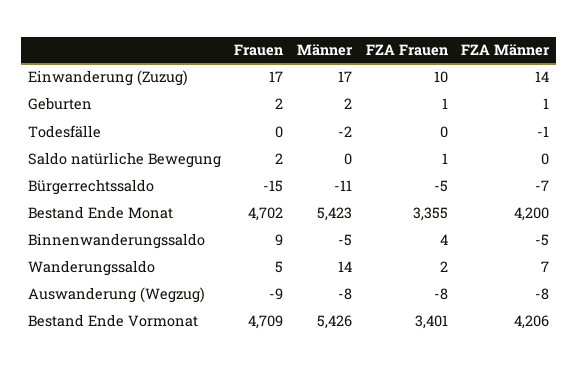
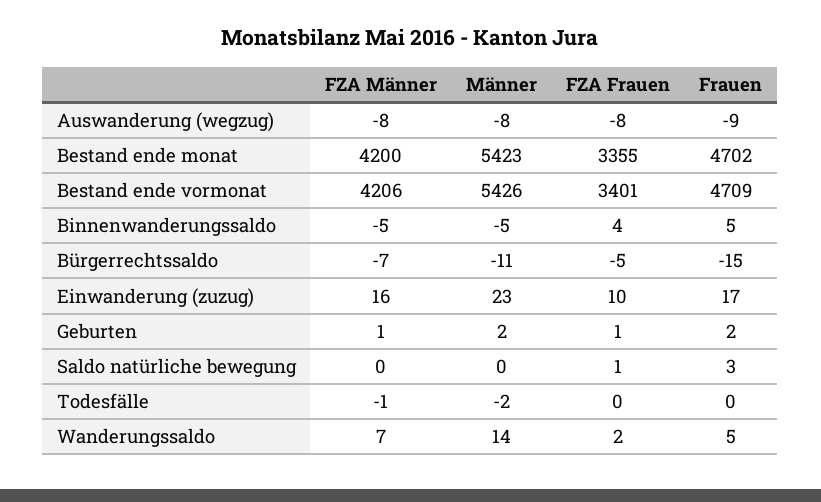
Männer, Einwanderung (Zuzug): 17 -> 23
FZA Männer, Einwanderung (Zuzug): 14 -> 16
Frauen, Saldo natürliche Bewegung: 2 -> 3
Frauen, Binnenwanderungssaldo: 9 -> 5

